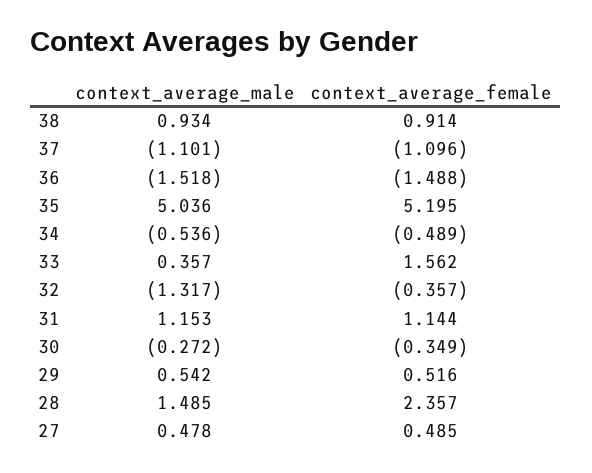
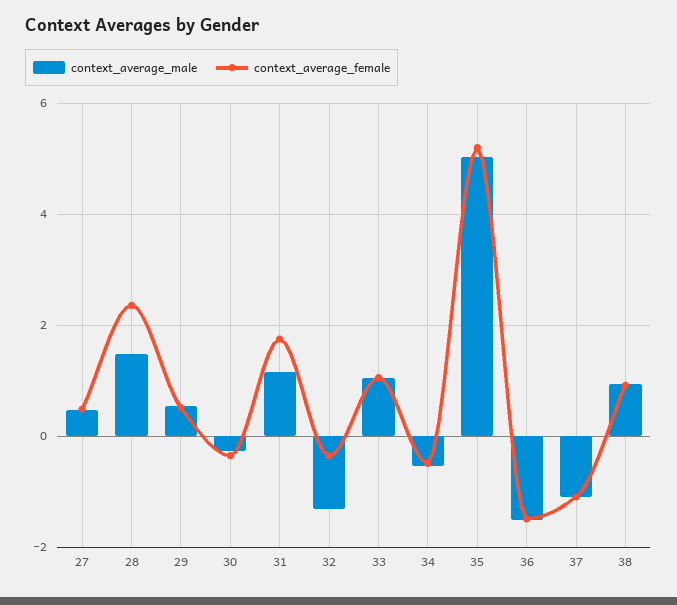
context_average_male, 33: 0.357 -> 1
context_average_female, 33: 1.562 -> 1
context_average_female, 31: 1.144 -> 1.8

